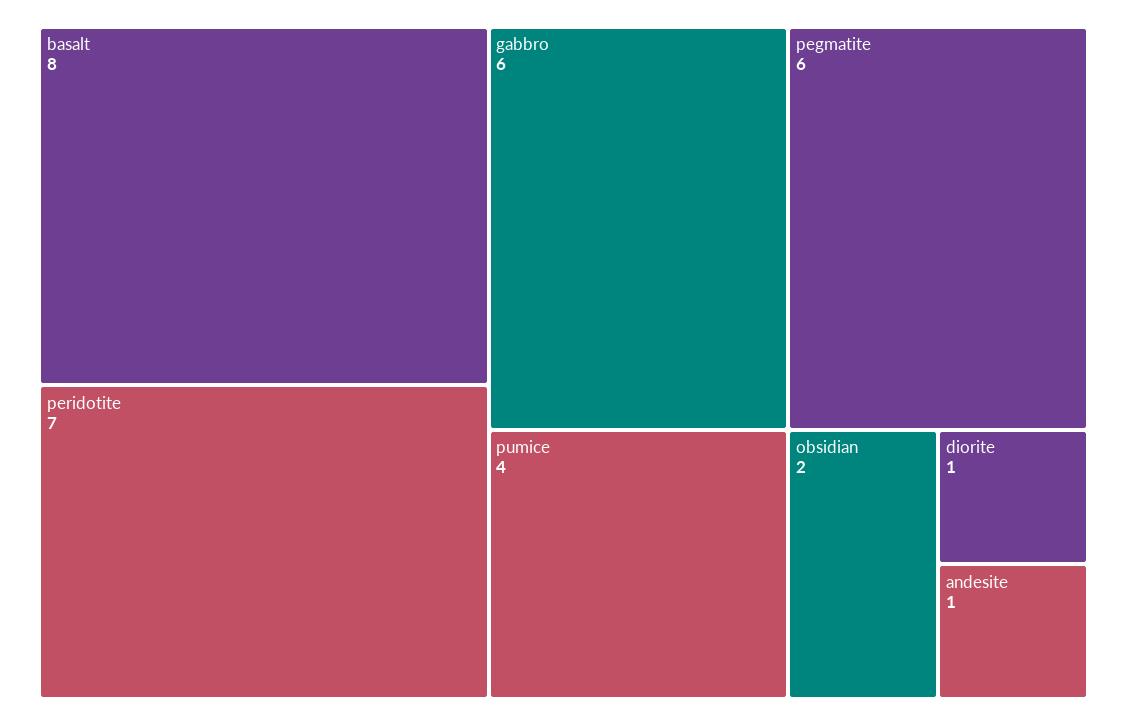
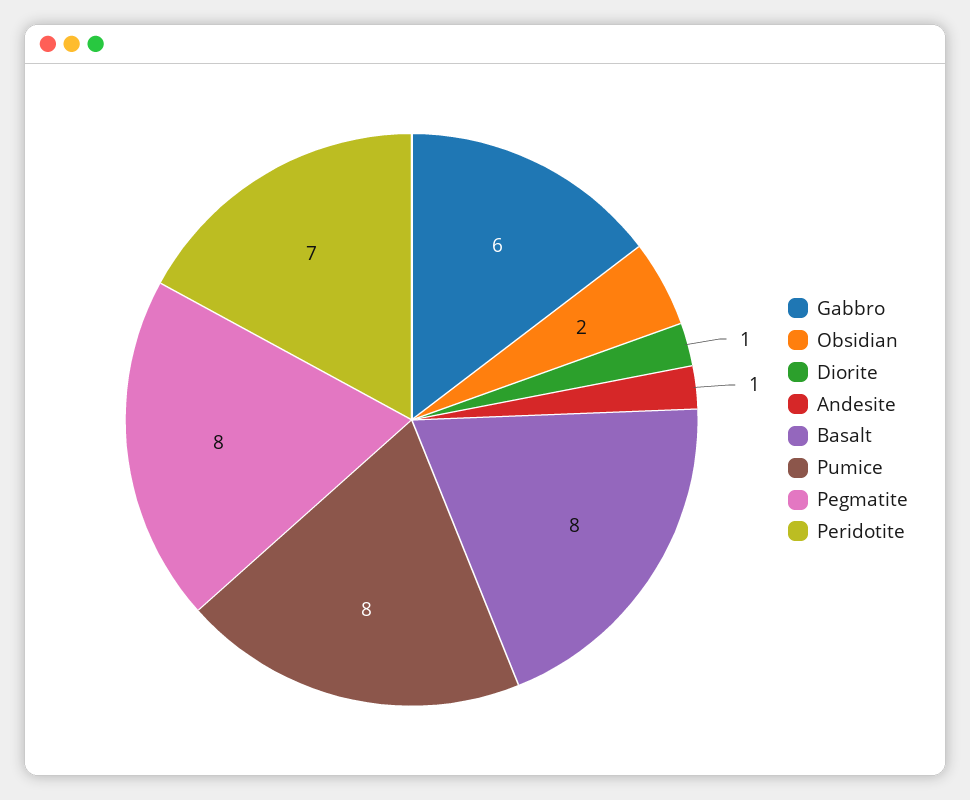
pegmatite: 6 -> 8
pumice: 4 -> 8

